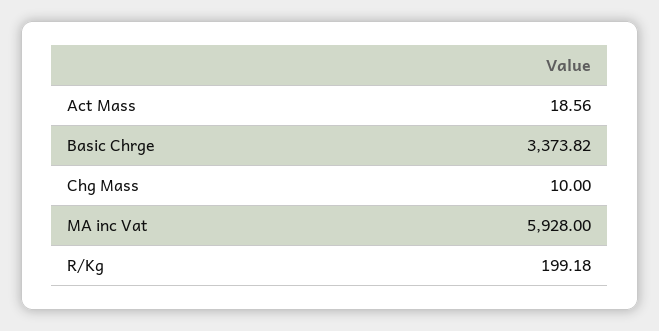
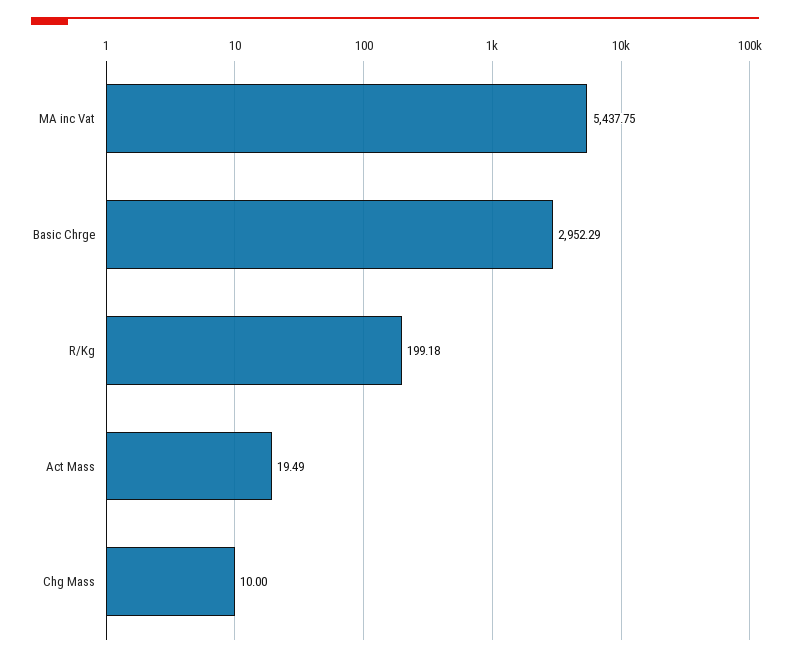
Act Mass: 18.56 -> 19.49
Basic Chrge: 3373.82 -> 2952.29
MA inc Vat: 5928 -> 5437.75

